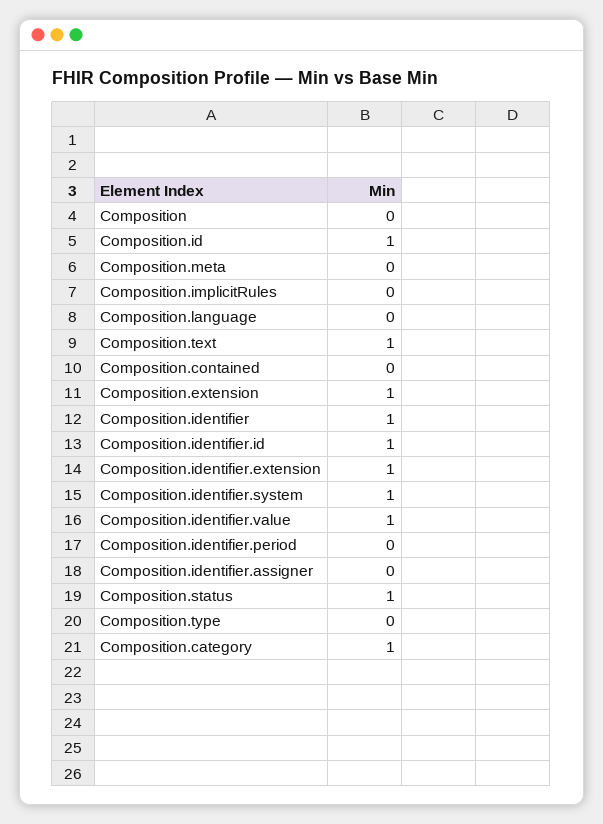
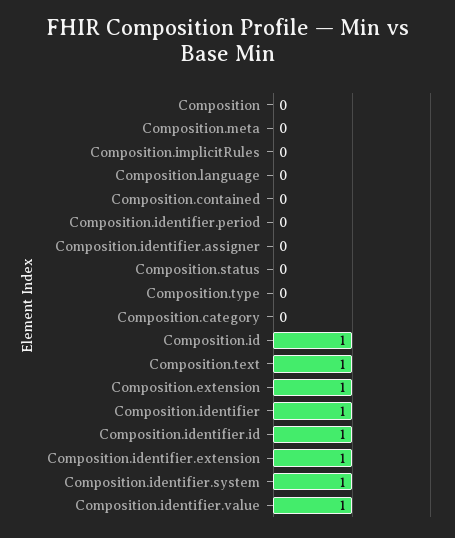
Composition.status: 1 -> 0
Composition.category: 1 -> 0

